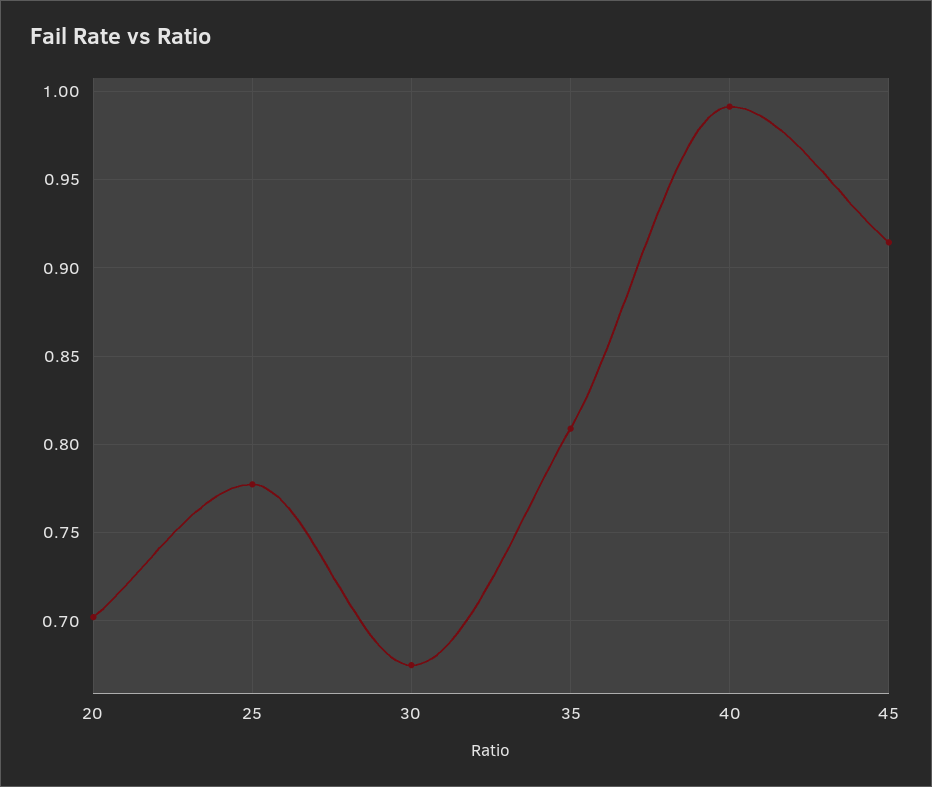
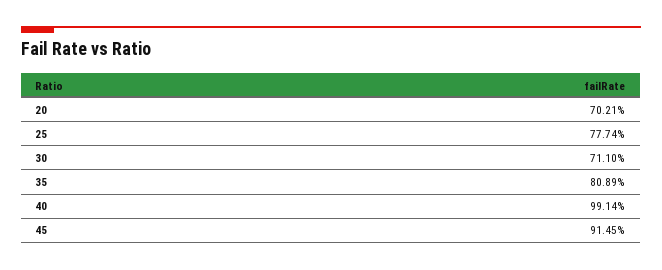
30: 0.675 -> 0.711

